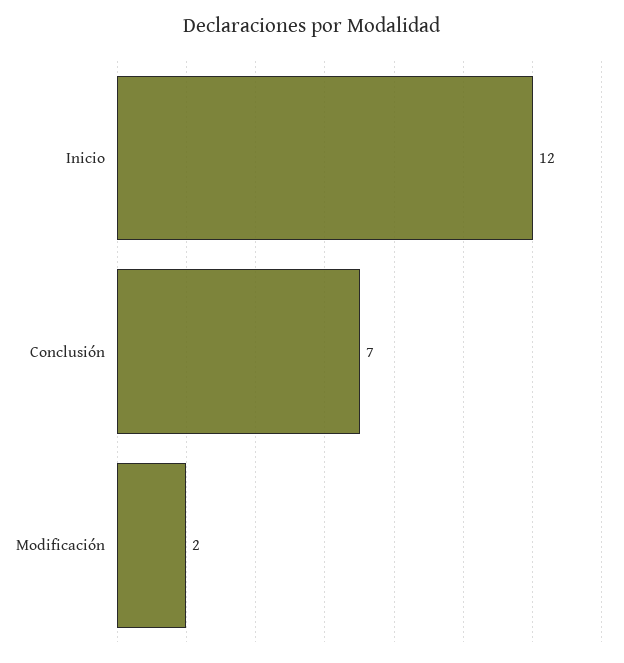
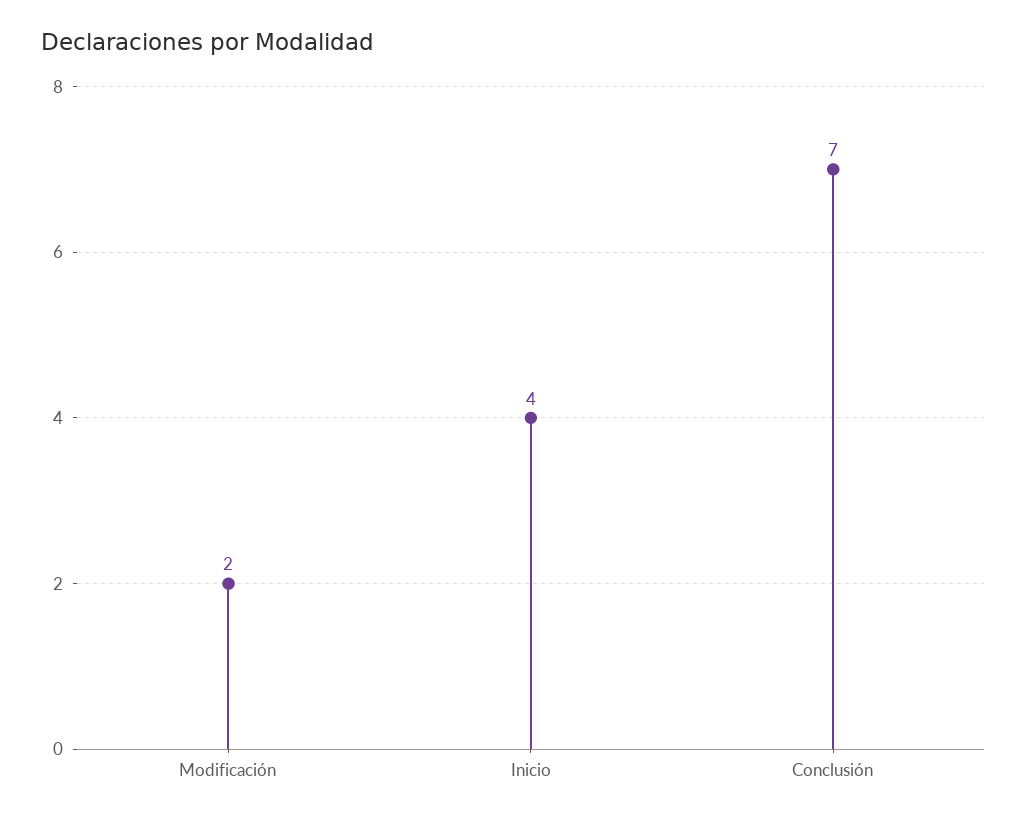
Inicio: 12 -> 4

